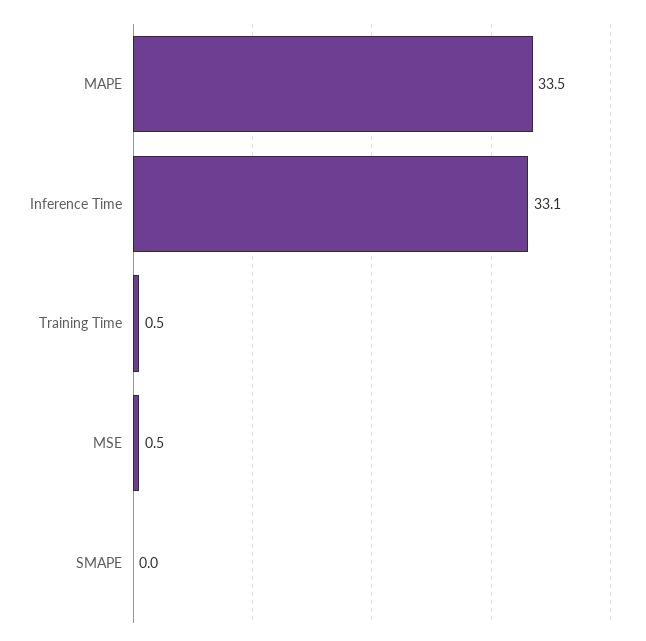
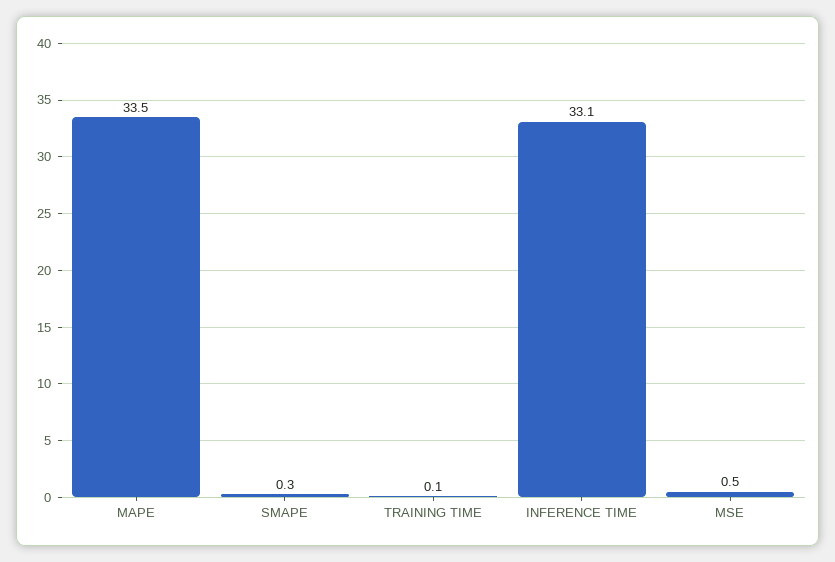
Training Time: 0.5 -> 0.1
SMAPE: 0 -> 0.3

